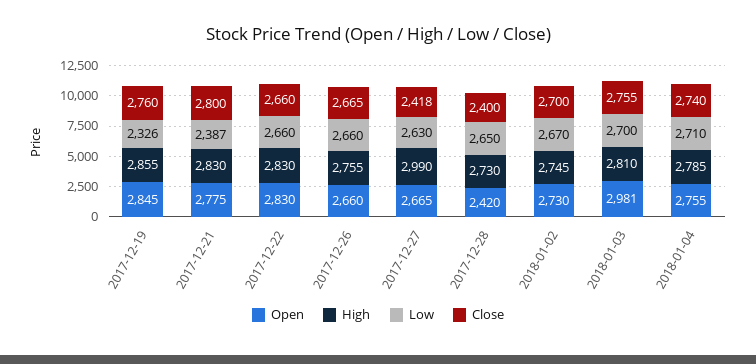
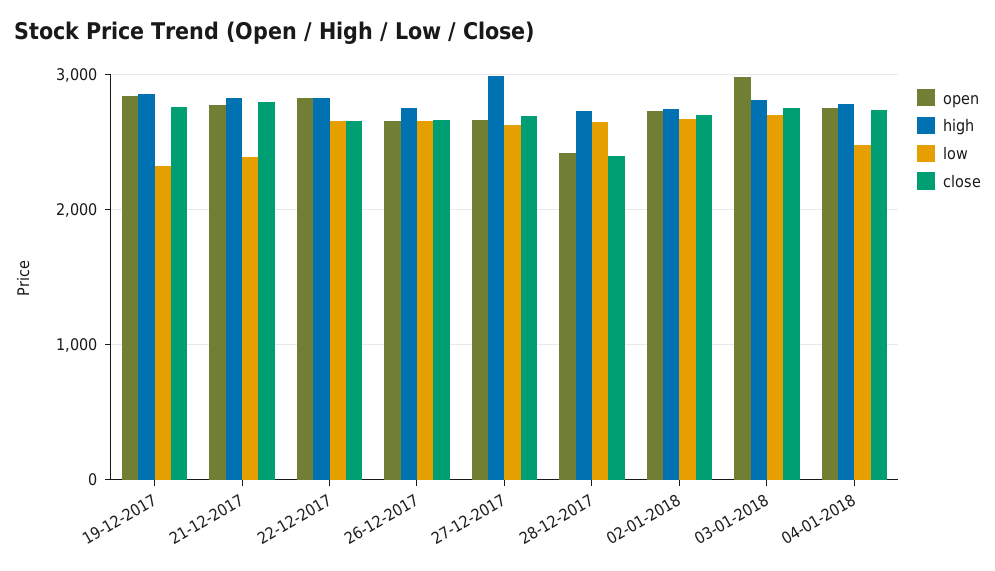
Close, 2017-12-27: 2418 -> 2700
Low, 2018-01-04: 2710 -> 2500

